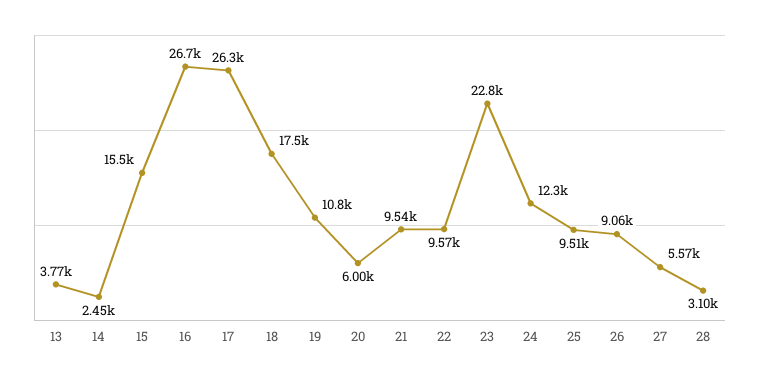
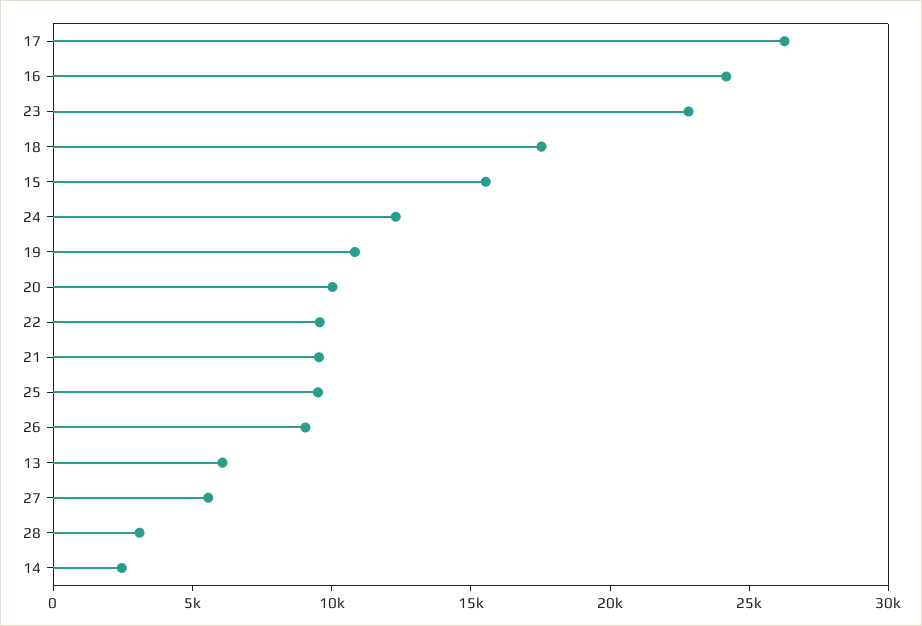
13: 3770 -> 6000
16: 26700 -> 24000
20: 6000 -> 10000

